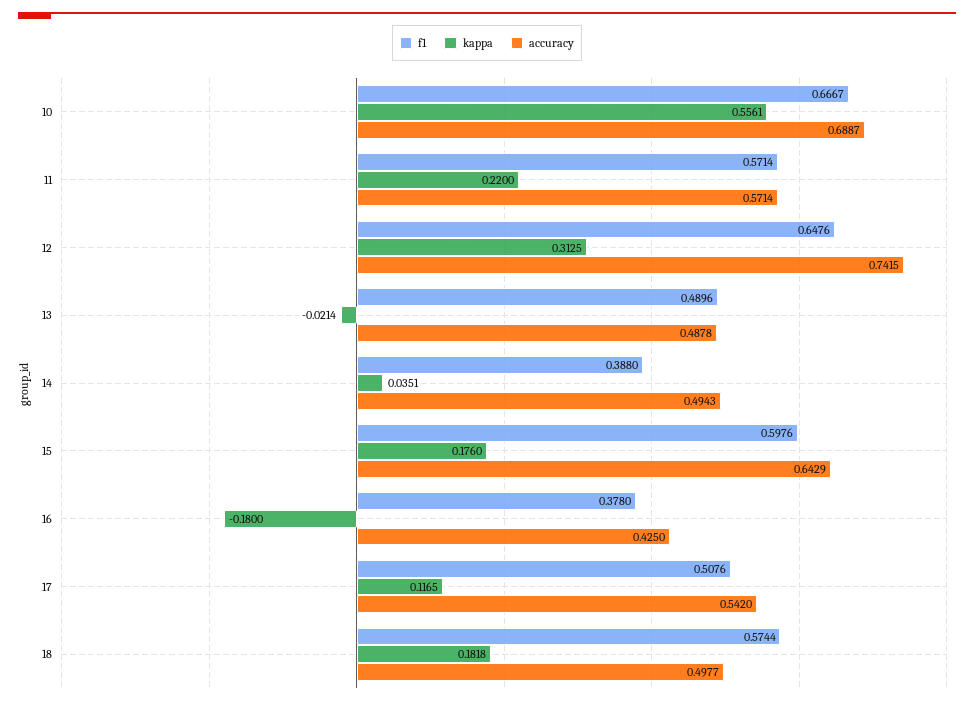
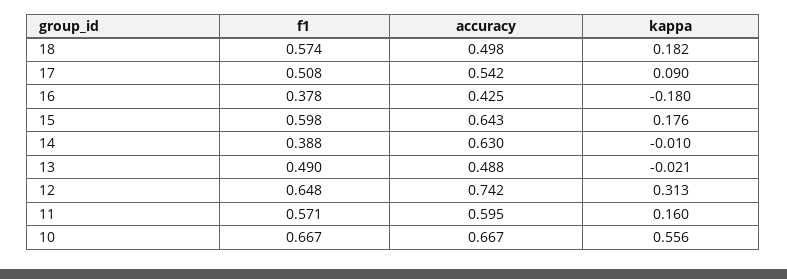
accuracy, 10: 0.6887 -> 0.667
kappa, 11: 0.22 -> 0.16
accuracy, 11: 0.5714 -> 0.595
kappa, 14: 0.0351 -> -0.01
accuracy, 14: 0.4943 -> 0.63
kappa, 17: 0.1165 -> 0.09

